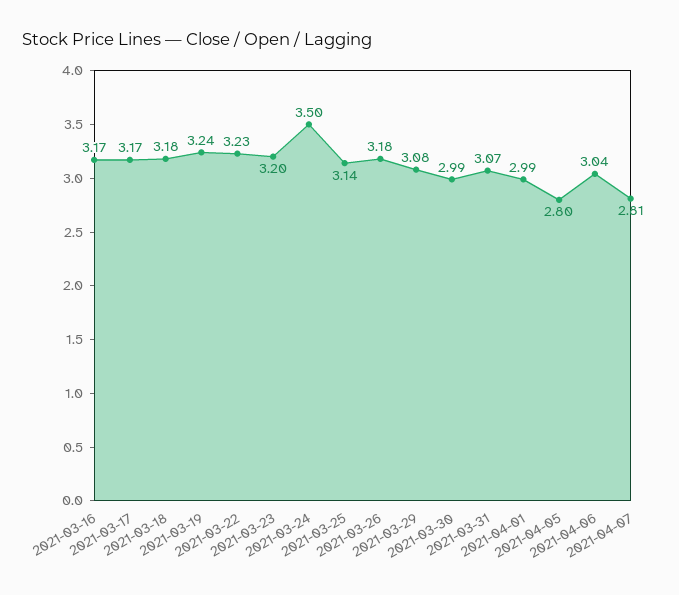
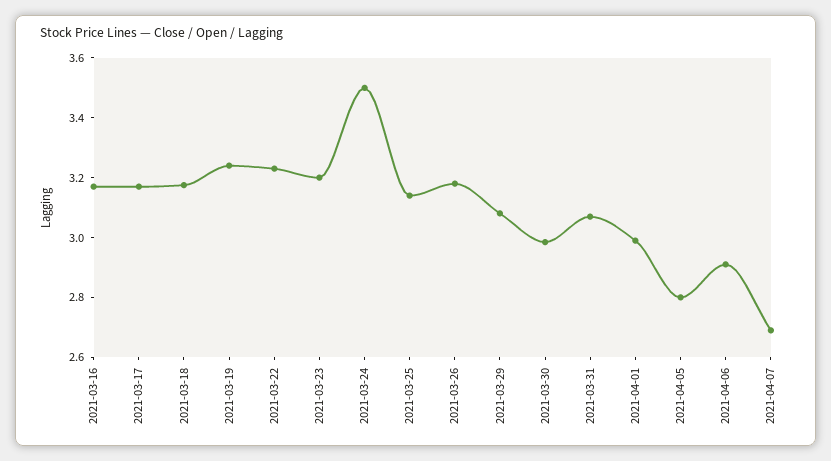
2021-04-06: 3.04 -> 2.9
2021-04-07: 2.81 -> 2.7

